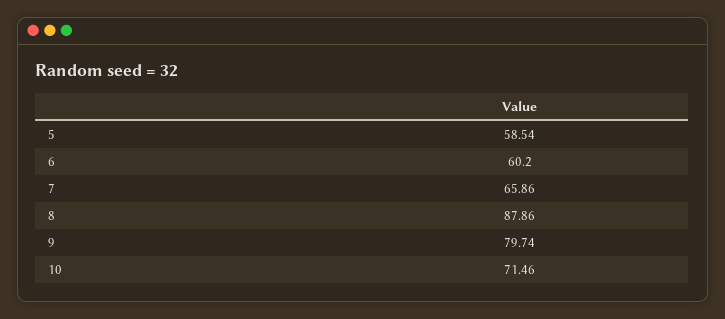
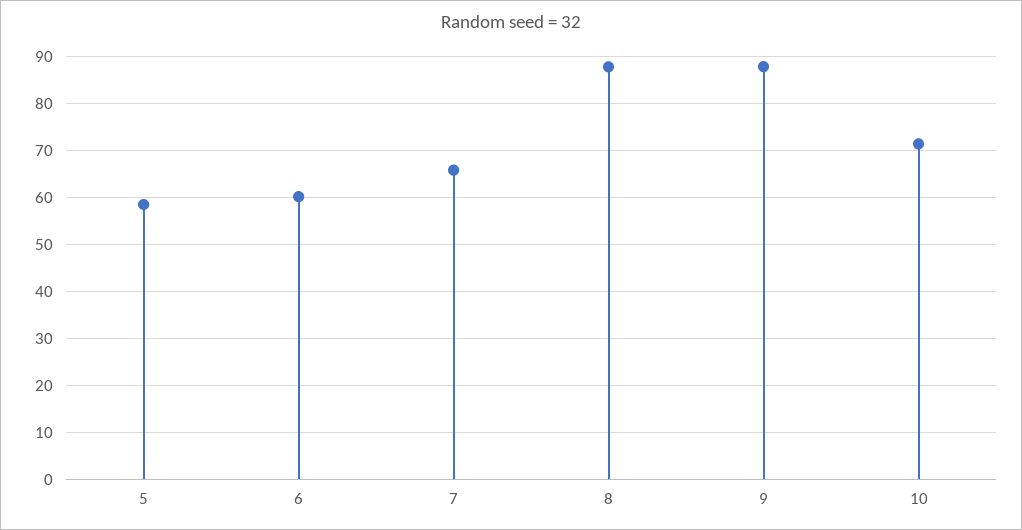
9: 79.74 -> 88

